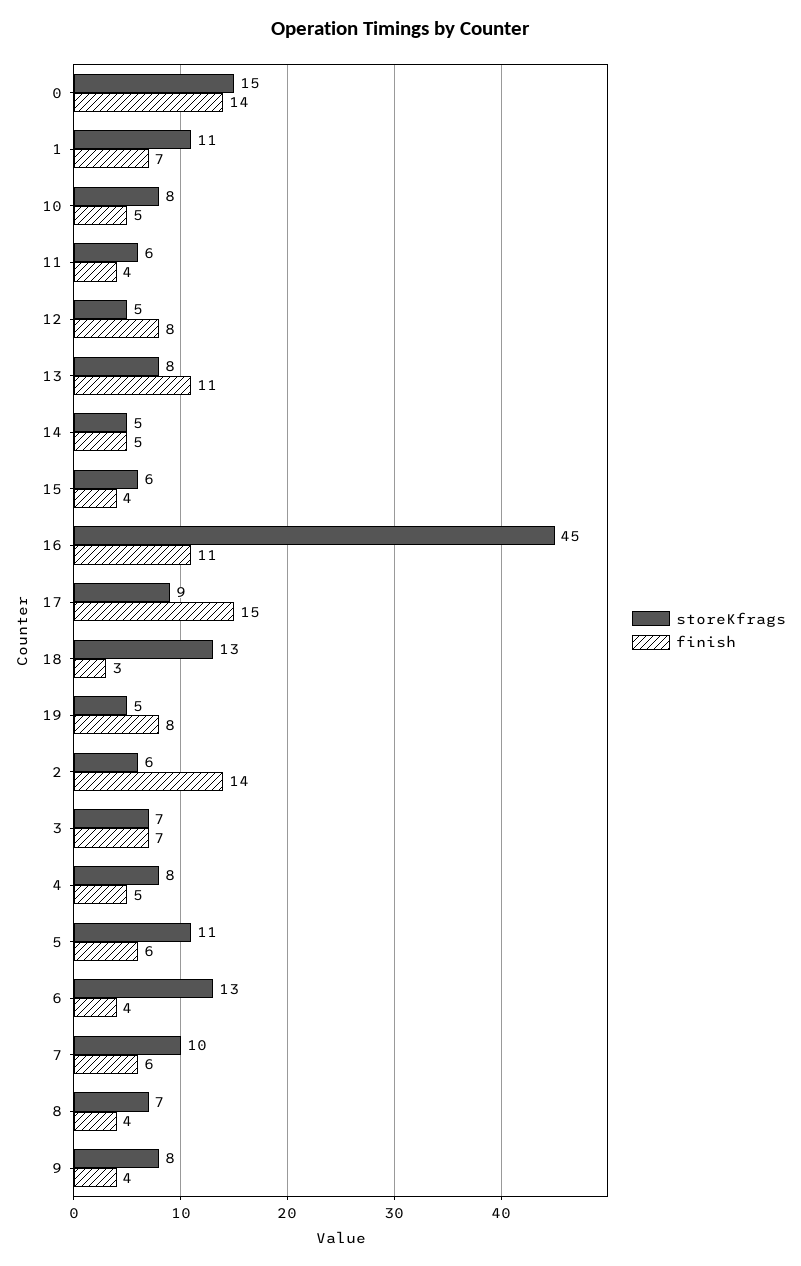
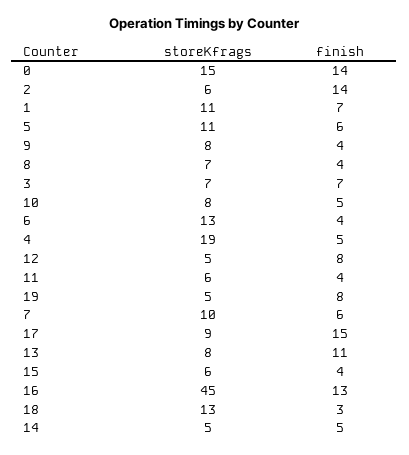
finish, 16: 11 -> 13
storeKfrags, 4: 8 -> 19

